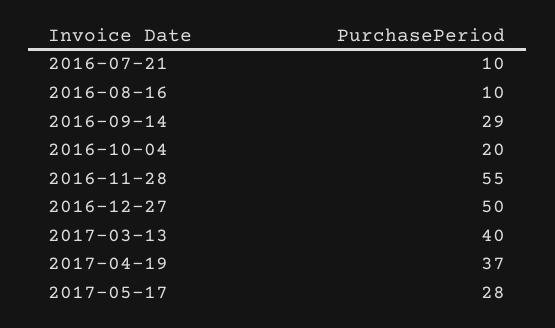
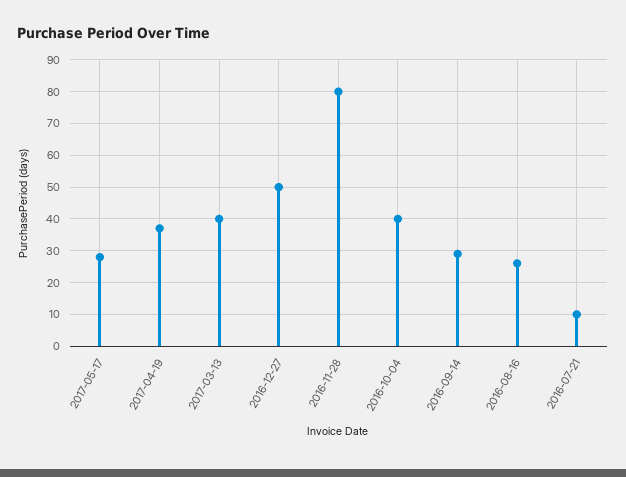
2016-08-16: 10 -> 25
2016-10-04: 20 -> 40
2016-11-28: 55 -> 80

